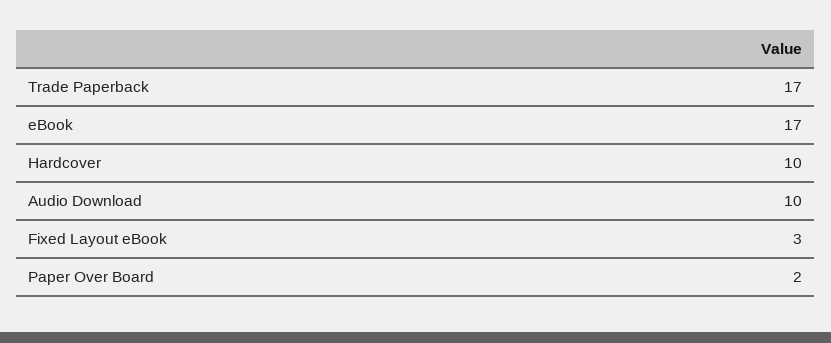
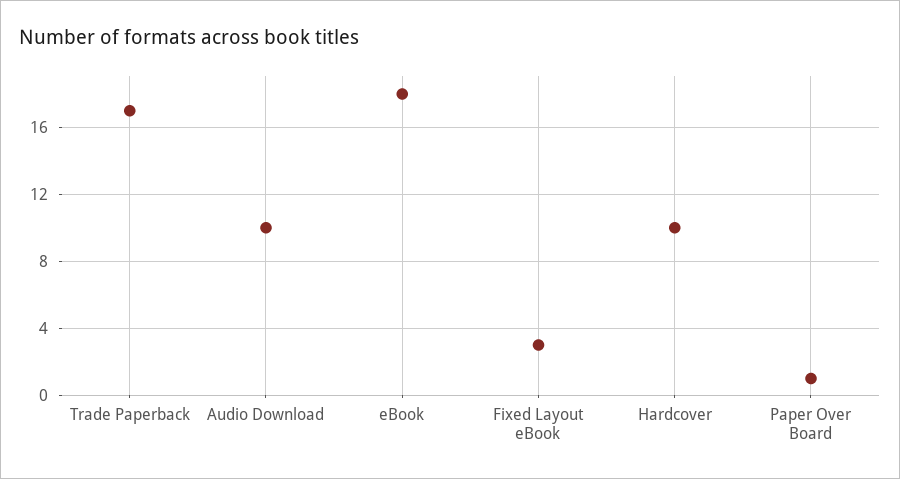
eBook: 17 -> 18
Paper Over Board: 2 -> 1

